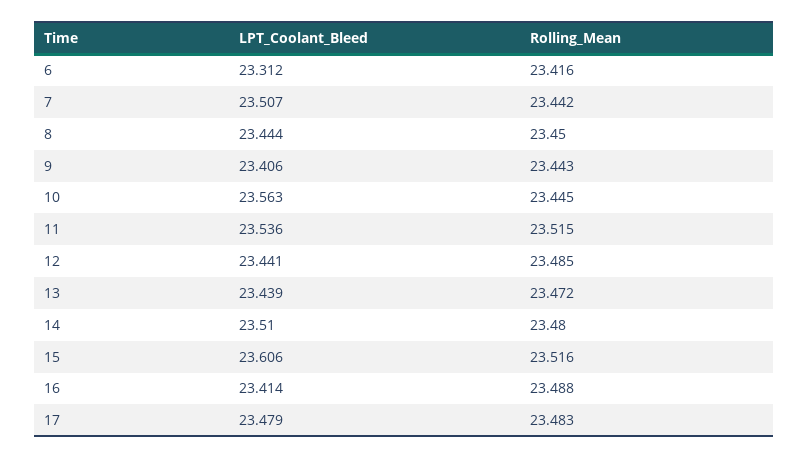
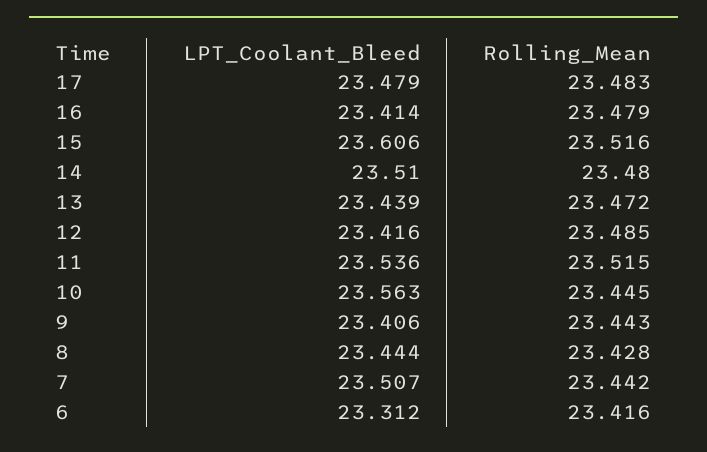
Rolling_Mean, 8: 23.45 -> 23.428
LPT_Coolant_Bleed, 12: 23.441 -> 23.416
Rolling_Mean, 16: 23.488 -> 23.479

